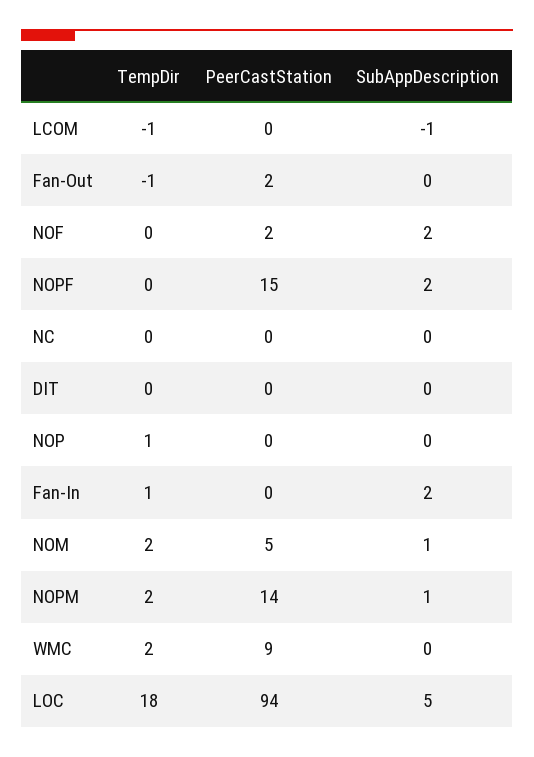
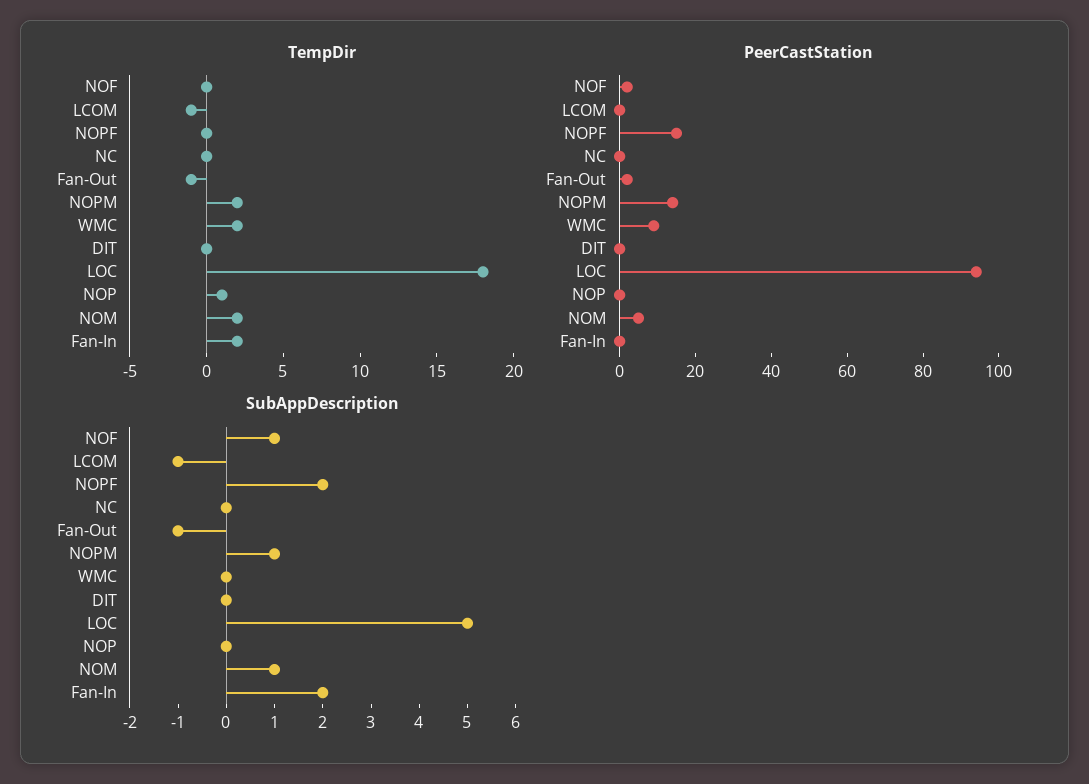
SubAppDescription, Fan-Out: 0 -> -1
SubAppDescription, NOF: 2 -> 1
TempDir, Fan-In: 1 -> 2

